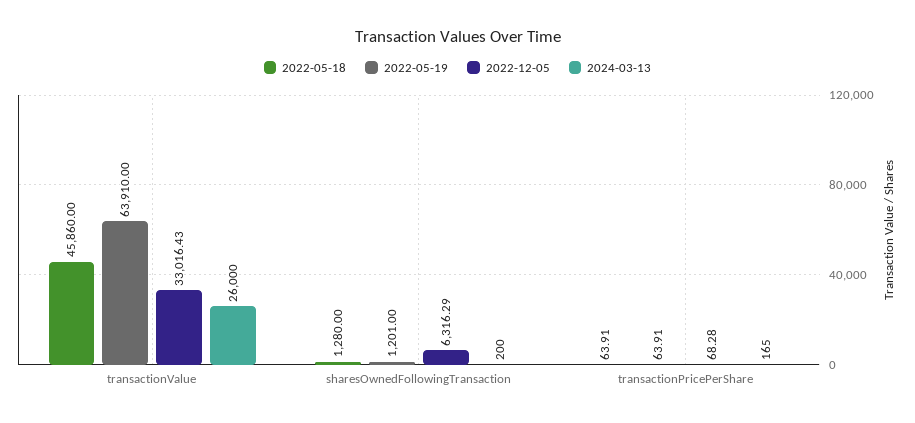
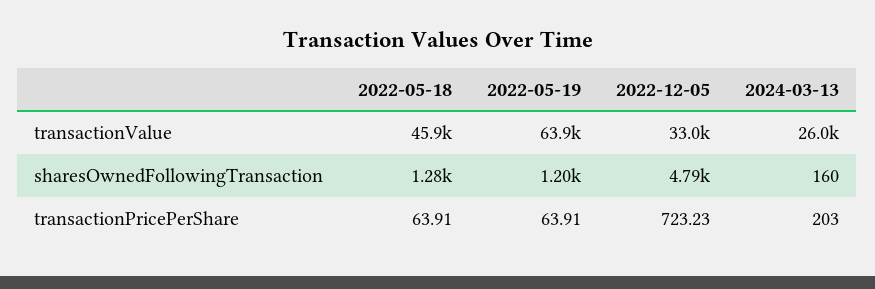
2022-12-05, sharesOwnedFollowingTransaction: 6316.29 -> 4790
2024-03-13, sharesOwnedFollowingTransaction: 200 -> 160
2022-12-05, transactionPricePerShare: 68.28 -> 723.23
2024-03-13, transactionPricePerShare: 165 -> 203

